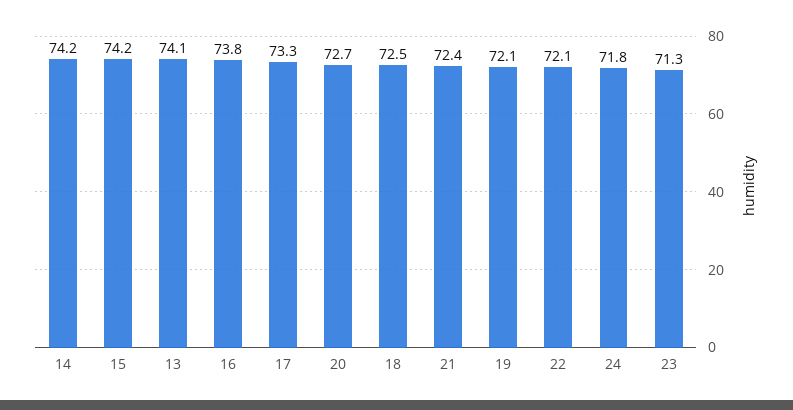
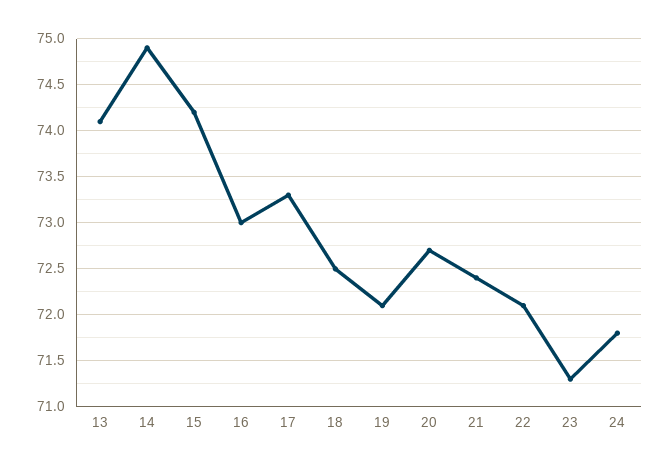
14: 74.2 -> 74.9
16: 73.8 -> 73

